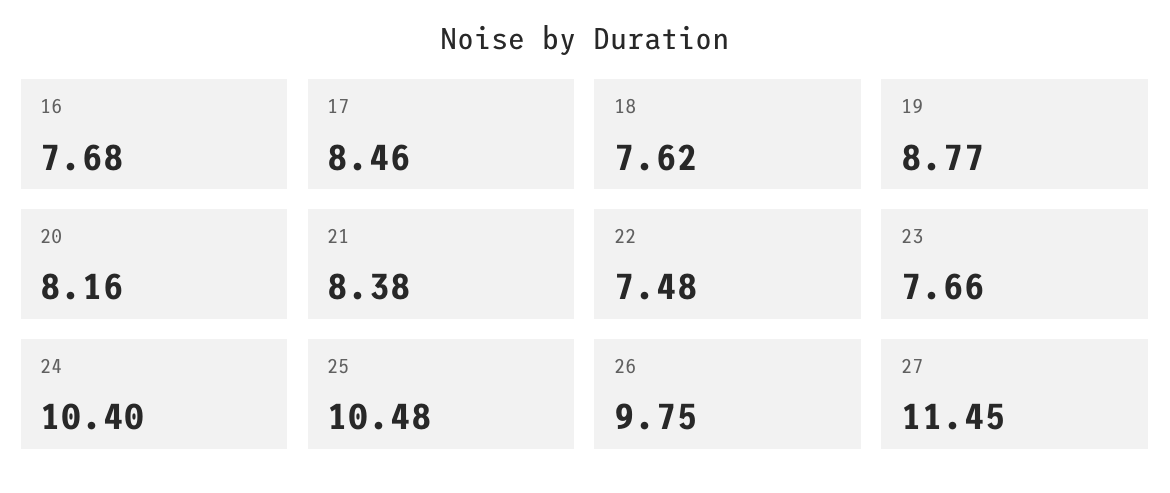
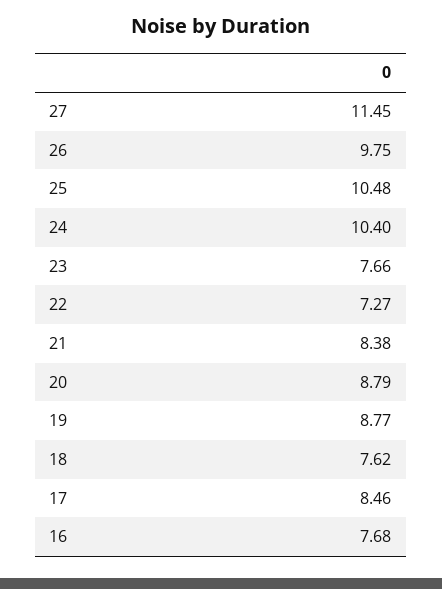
20: 8.16 -> 8.79
22: 7.48 -> 7.27

